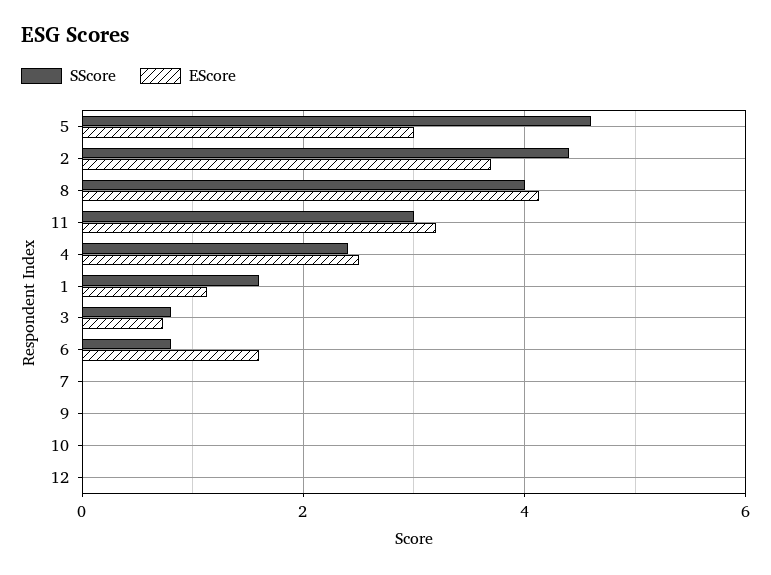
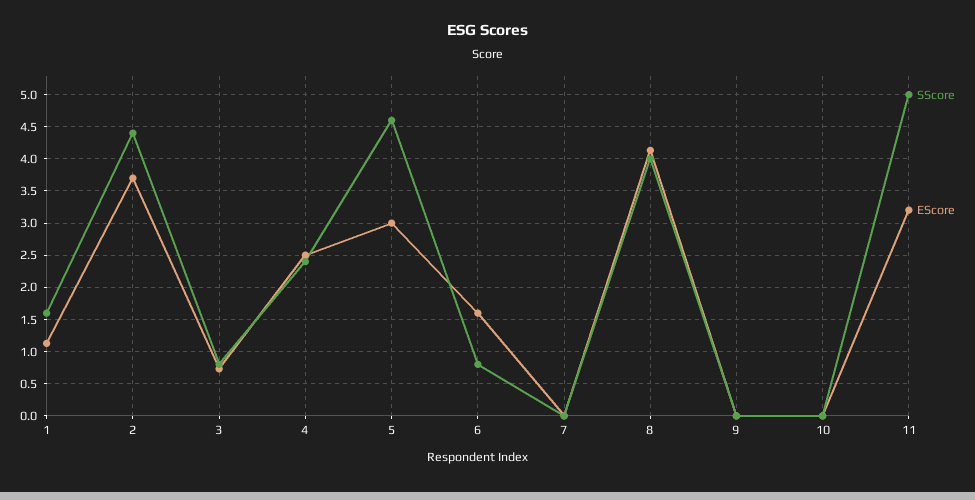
SScore, 11: 3 -> 5
SScore, 12: 0 -> none
EScore, 12: 0 -> none

